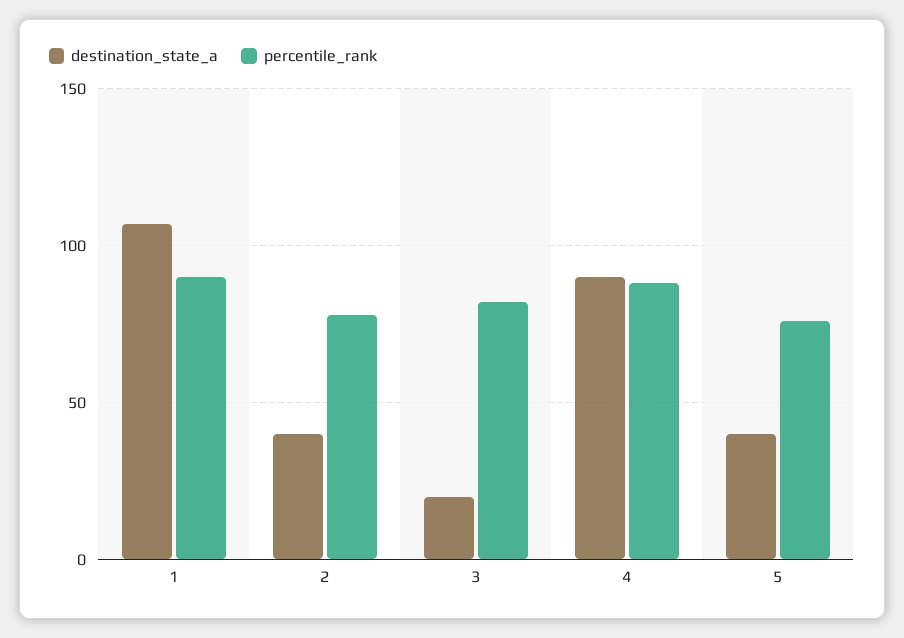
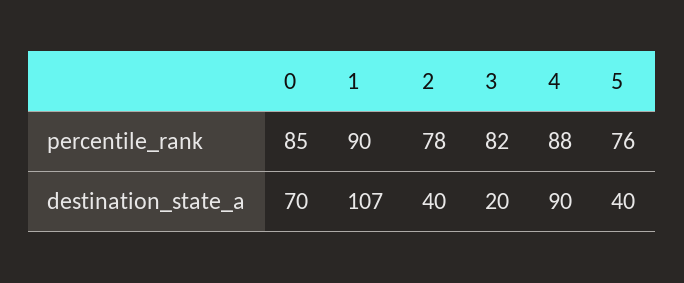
percentile_rank, 0: none -> 85
destination_state_a, 0: none -> 70

